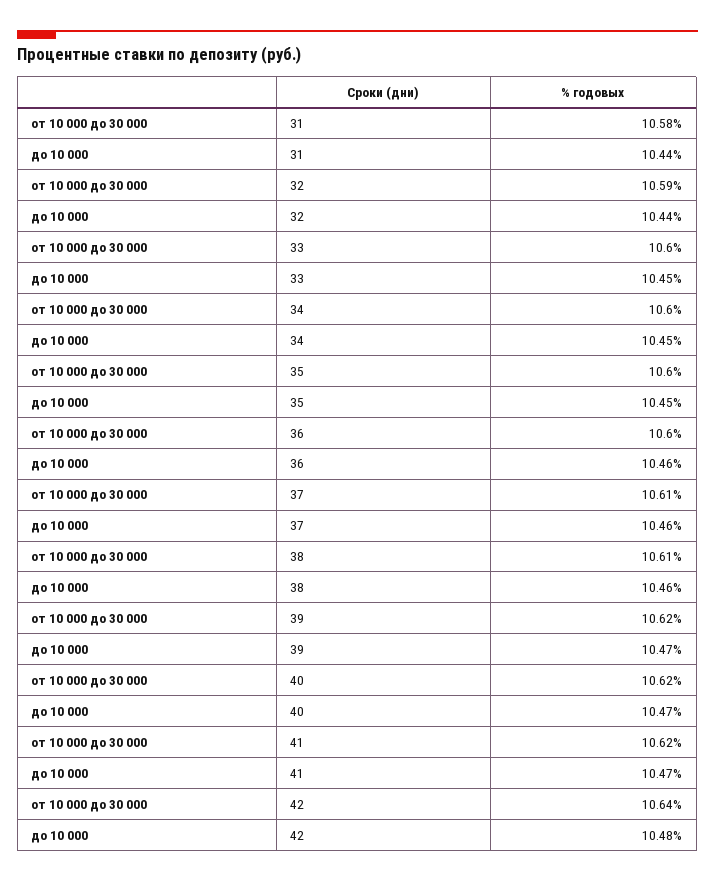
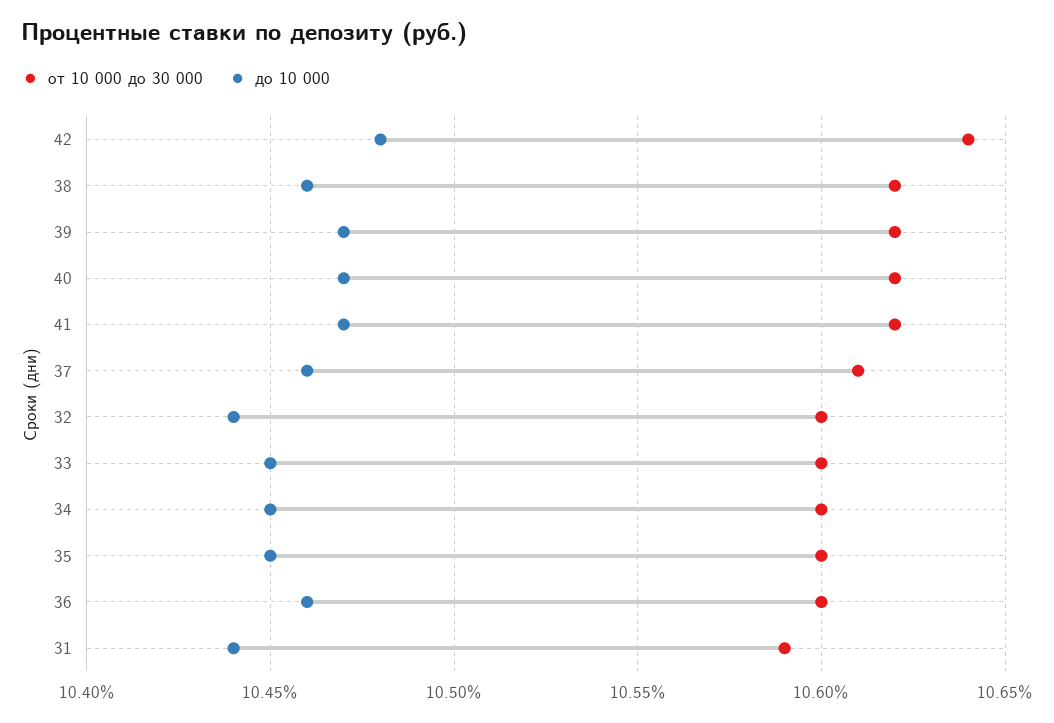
от 10 000 до 30 000, 31: 10.58 -> 10.59
от 10 000 до 30 000, 32: 10.59 -> 10.6
от 10 000 до 30 000, 38: 10.61 -> 10.62

